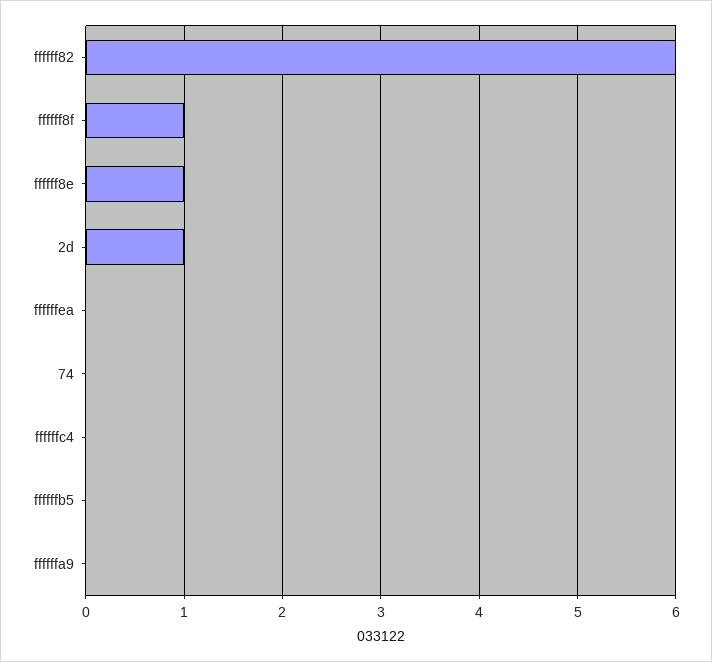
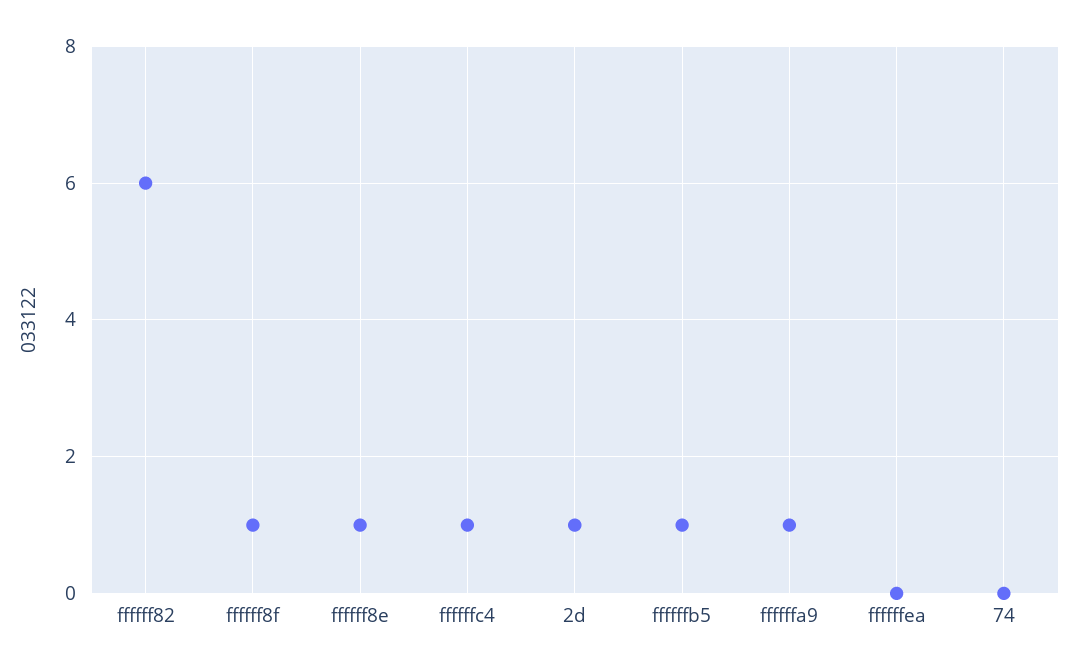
ffffffc4: 0 -> 1
ffffffb5: 0 -> 1
ffffffa9: 0 -> 1

